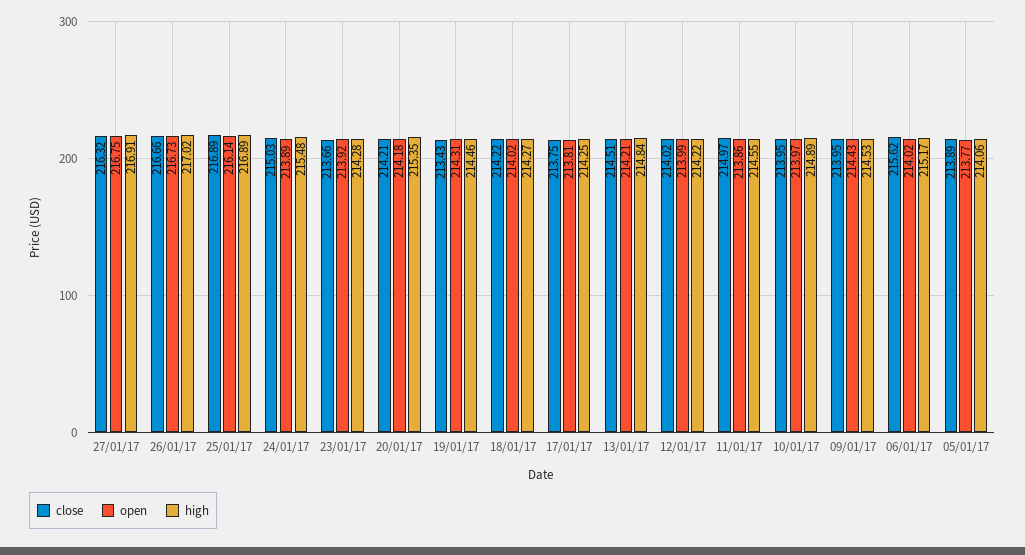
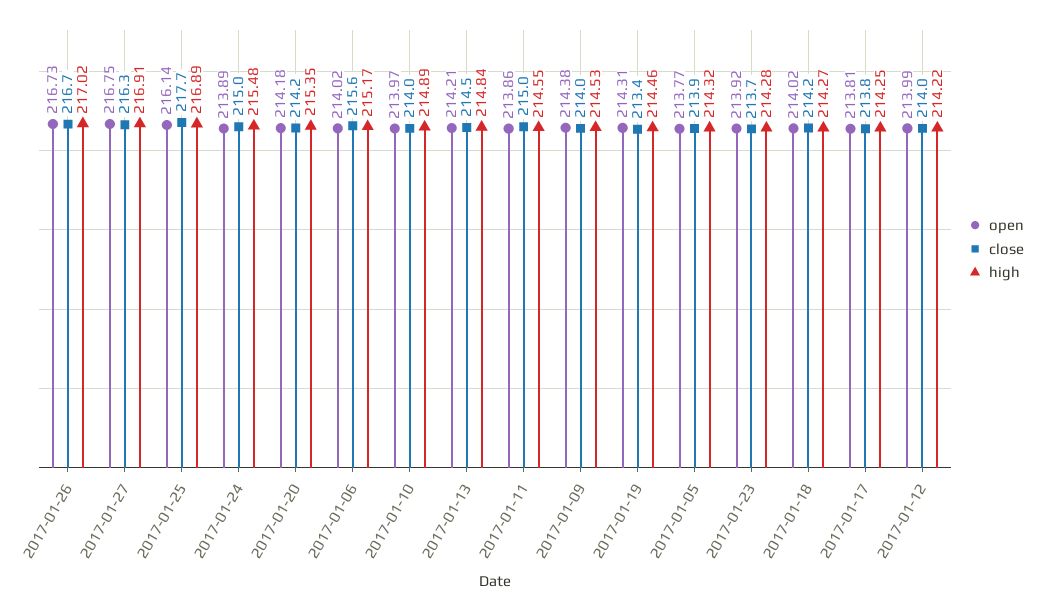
close, 25/01/17: 216.89 -> 217.7
open, 09/01/17: 214.43 -> 214.38
high, 05/01/17: 214.06 -> 214.32

